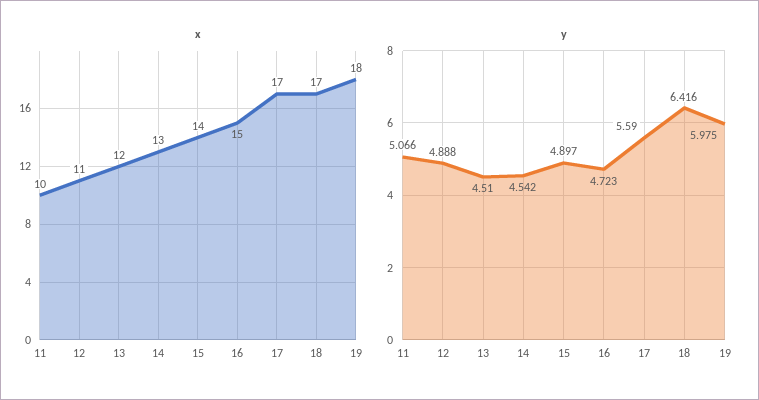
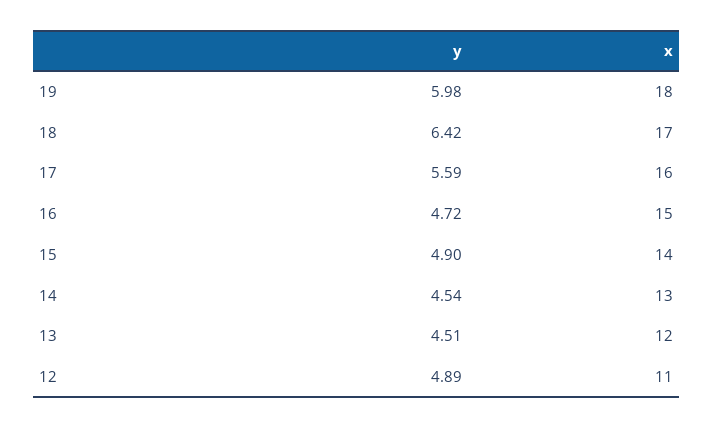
x, 11: 10 -> none
x, 17: 17 -> 16
y, 11: 5.066 -> none

